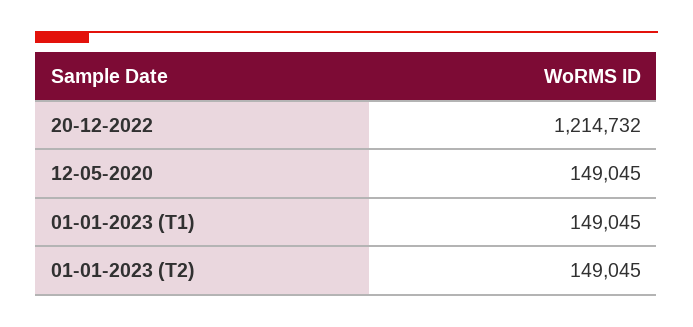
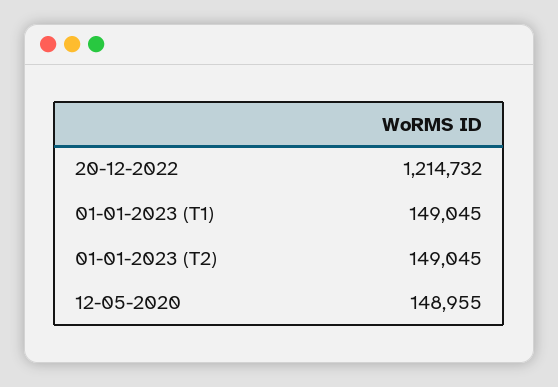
12-05-2020: 149045 -> 148955

